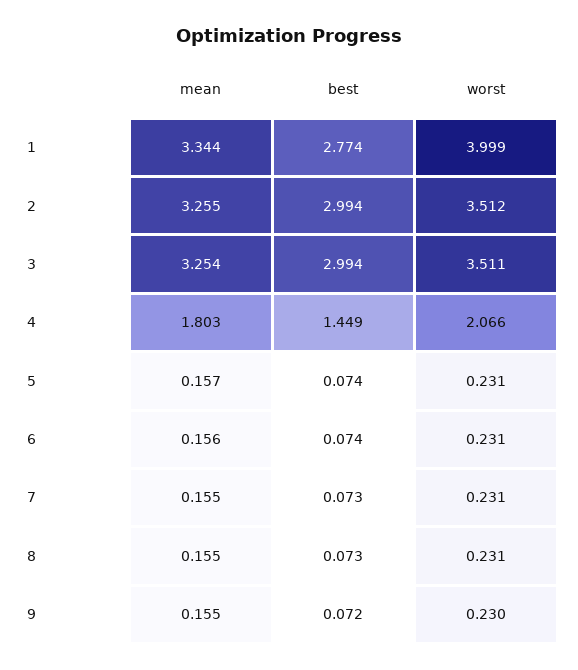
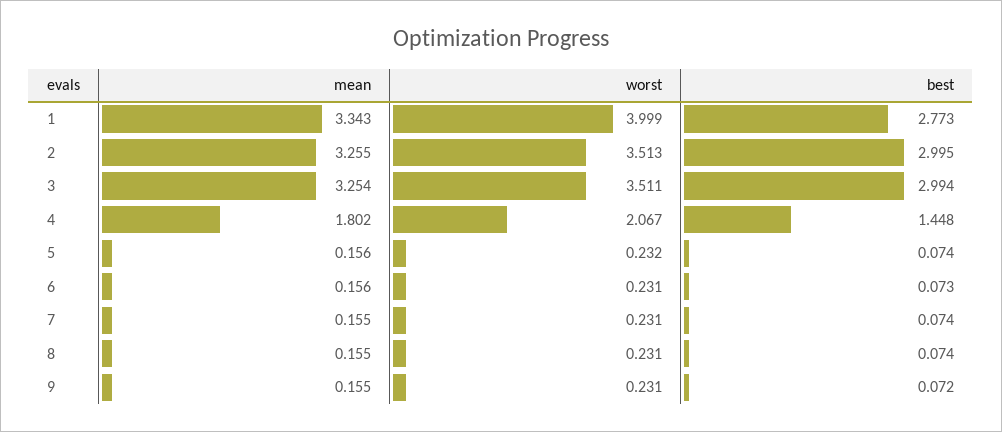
mean, 1: 3.344 -> 3.343
best, 1: 2.774 -> 2.773
best, 2: 2.994 -> 2.995
worst, 2: 3.512 -> 3.513
mean, 4: 1.803 -> 1.802
best, 4: 1.449 -> 1.448
worst, 4: 2.066 -> 2.067
mean, 5: 0.157 -> 0.156
worst, 5: 0.231 -> 0.232
best, 6: 0.074 -> 0.073
best, 7: 0.073 -> 0.074
best, 8: 0.073 -> 0.074
worst, 9: 0.23 -> 0.231

